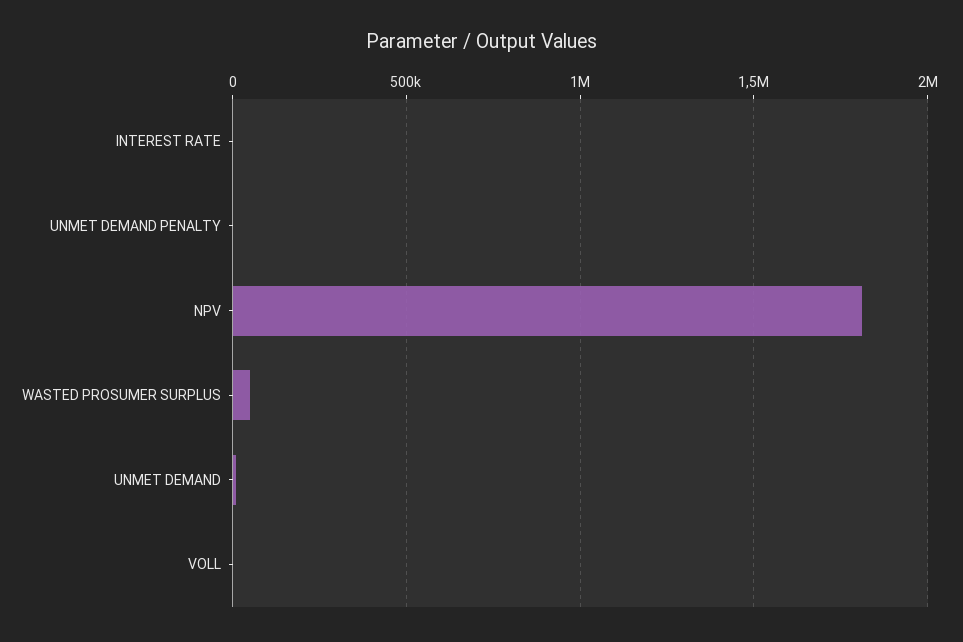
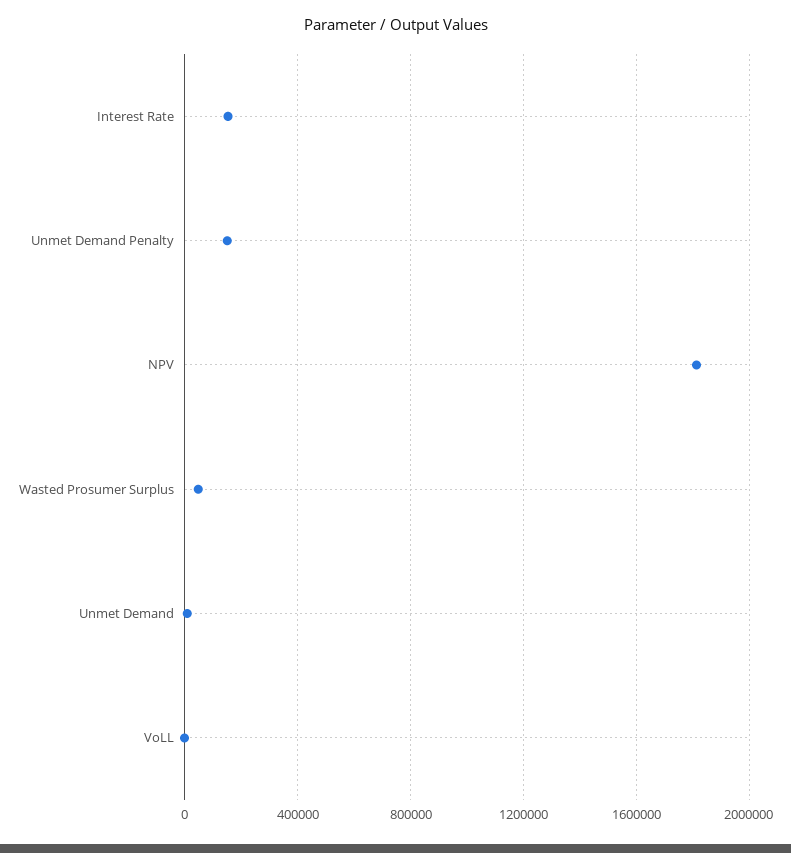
INTEREST RATE: 0 -> 150000
UNMET DEMAND PENALTY: 0 -> 150000

